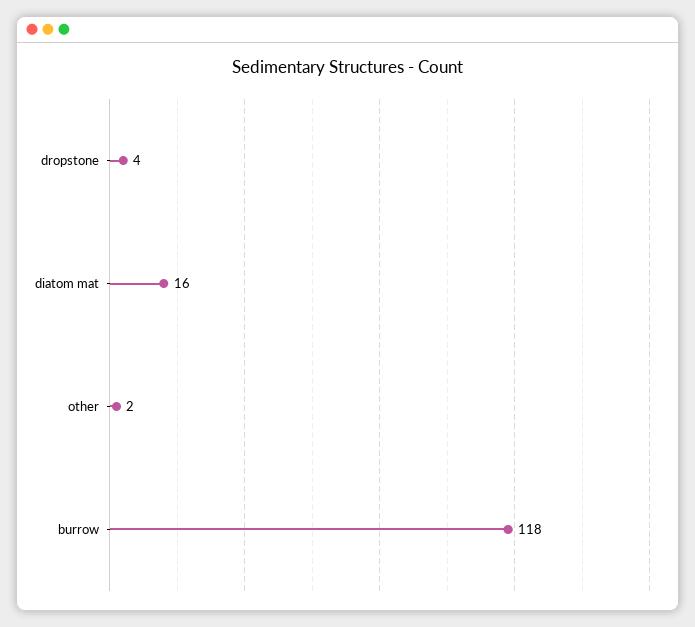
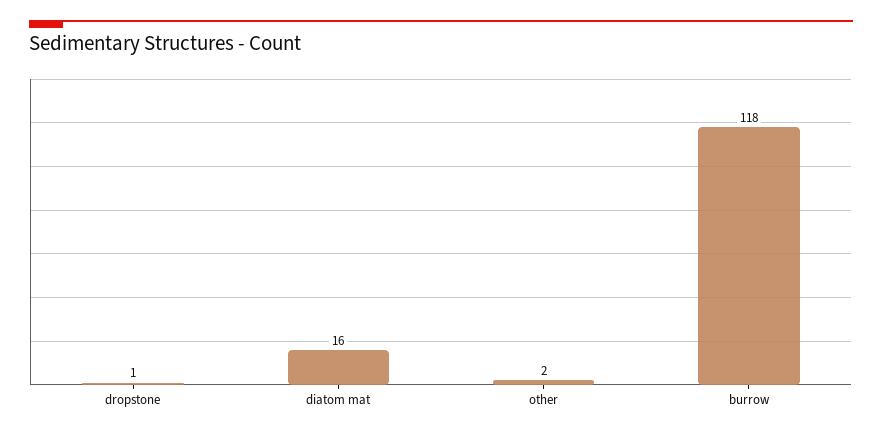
dropstone: 4 -> 1

